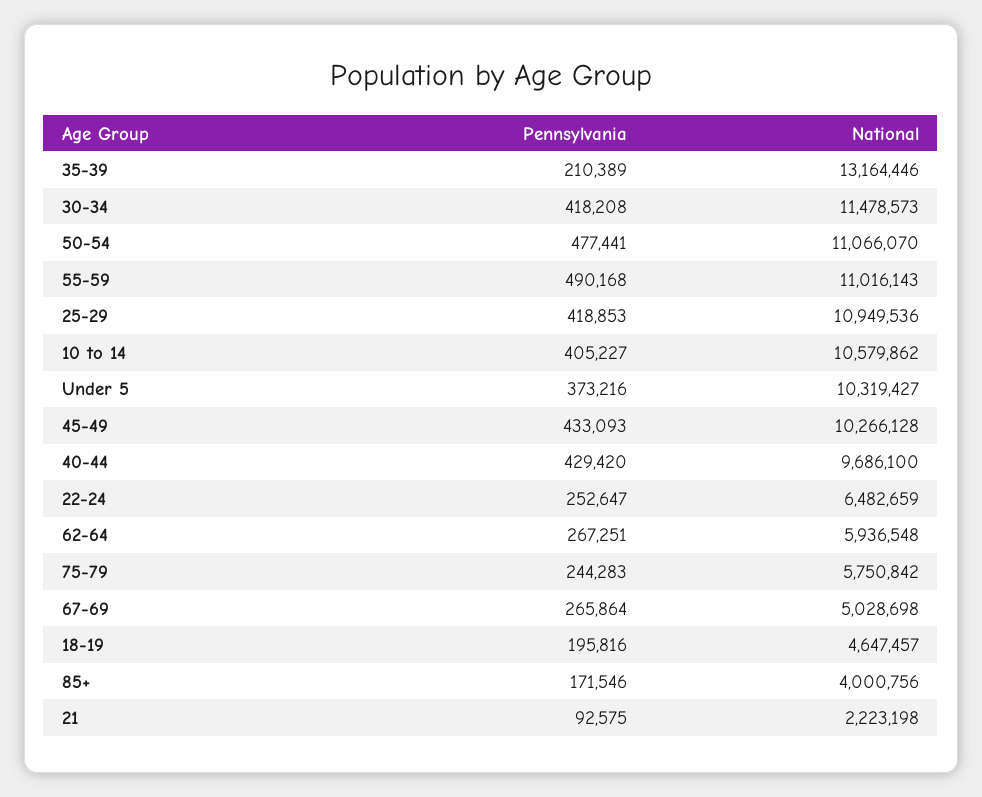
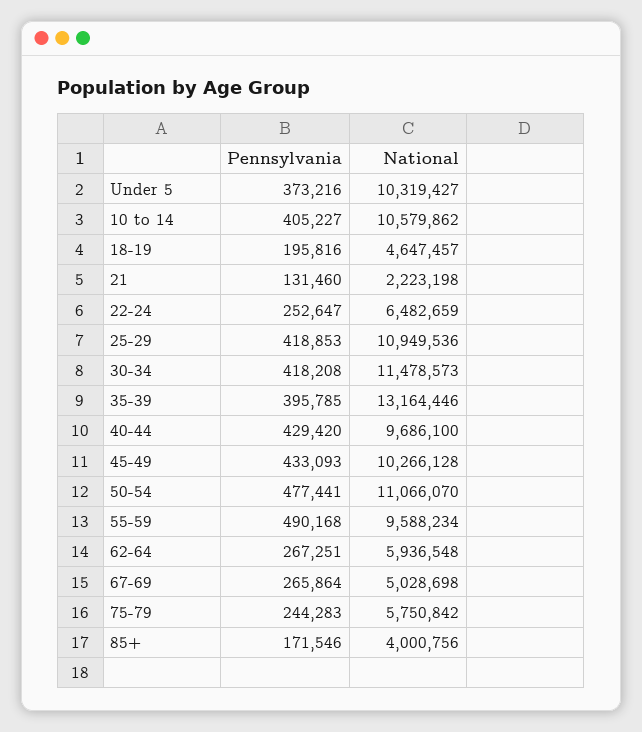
Pennsylvania, 35-39: 210389 -> 395785
National, 55-59: 11016143 -> 9588234
Pennsylvania, 21: 92575 -> 131460

